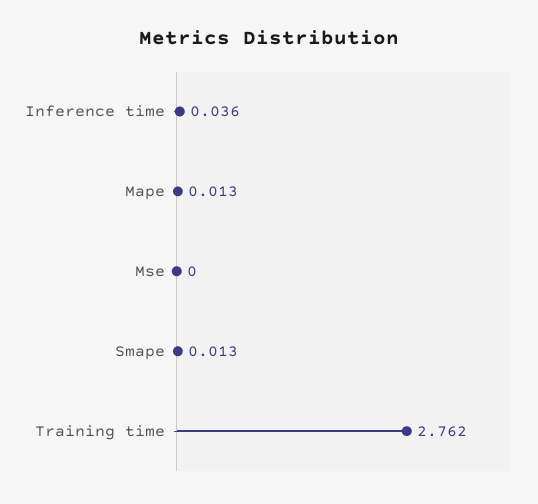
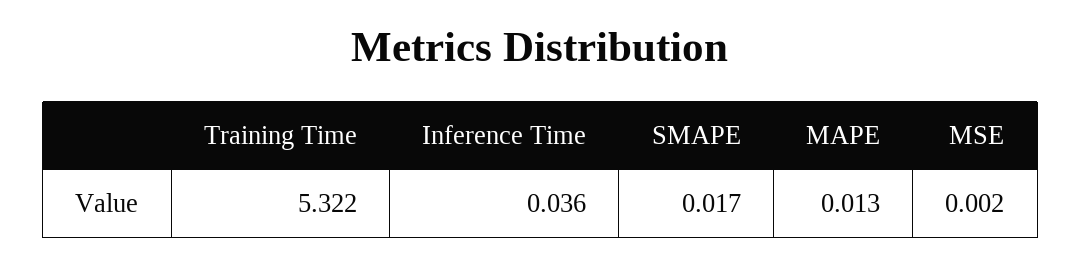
Mse: 0 -> 0.002
Smape: 0.013 -> 0.017
Training time: 2.762 -> 5.322

